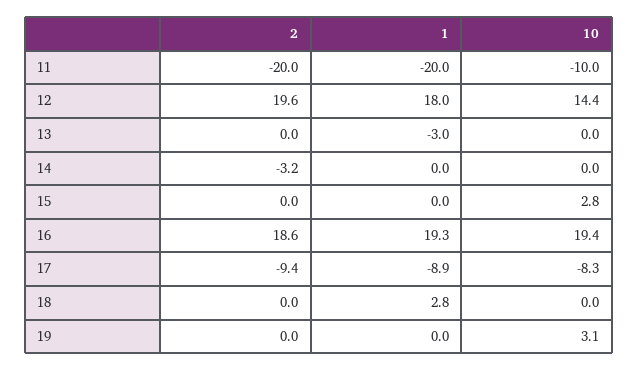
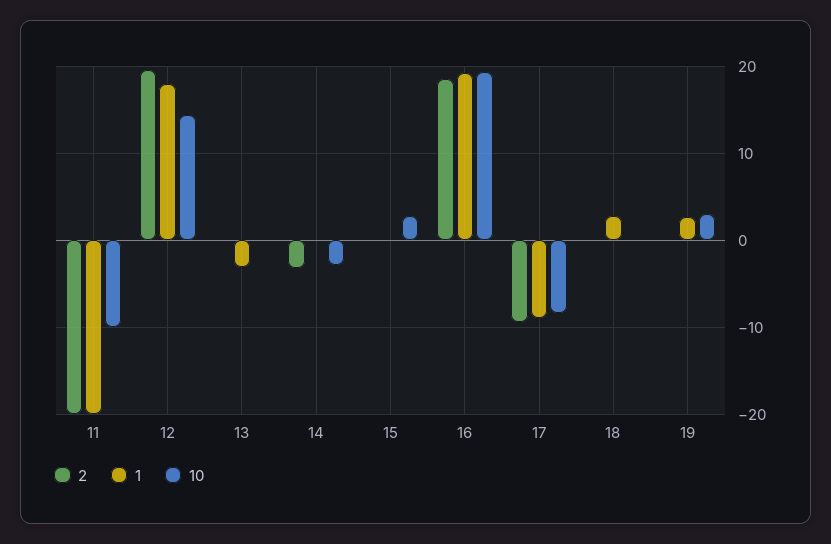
10, 14: 0 -> -3
1, 19: 0 -> 3

